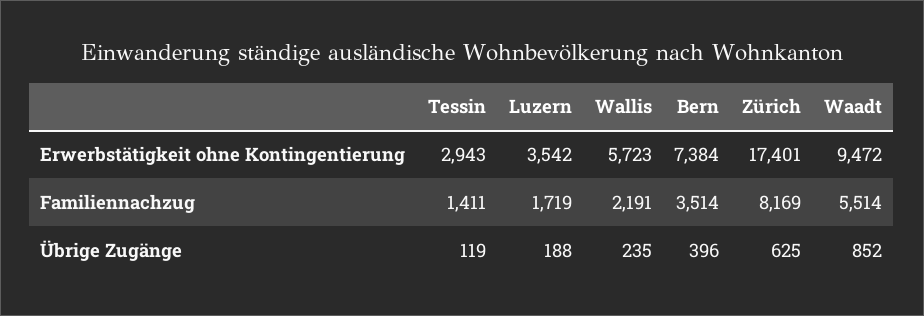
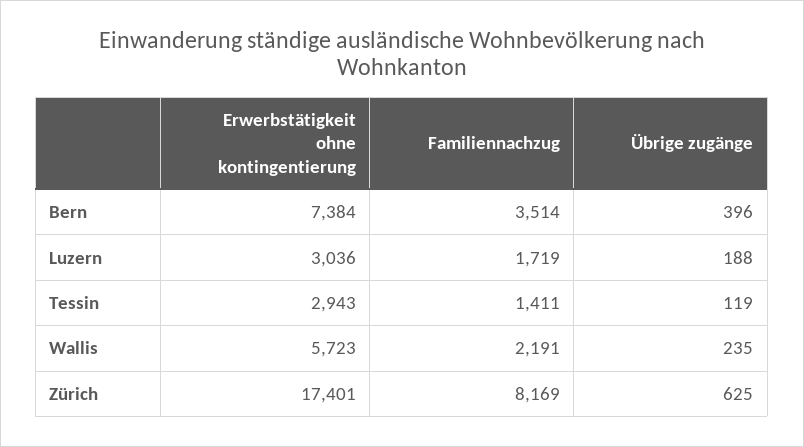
Luzern, Erwerbstätigkeit ohne Kontingentierung: 3542 -> 3036
Waadt, Erwerbstätigkeit ohne Kontingentierung: 9472 -> none
Waadt, Familiennachzug: 5514 -> none
Waadt, Übrige Zugänge: 852 -> none

